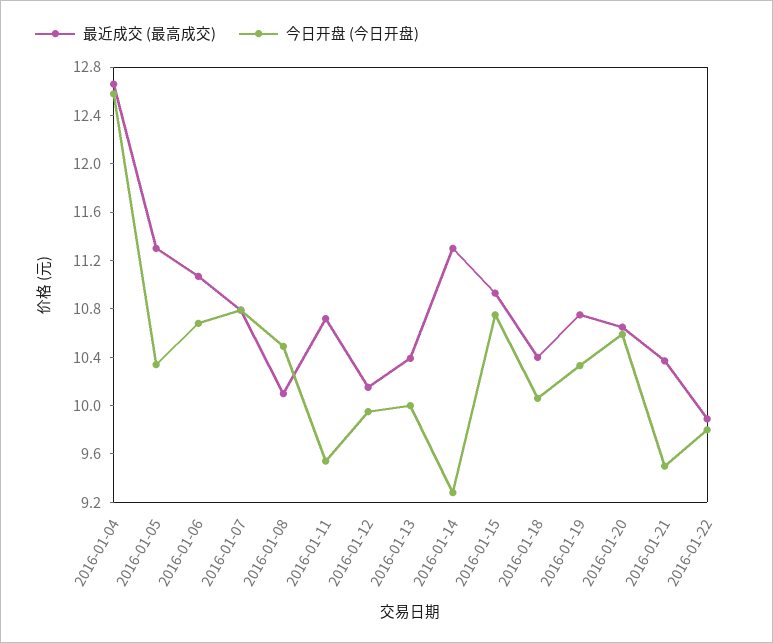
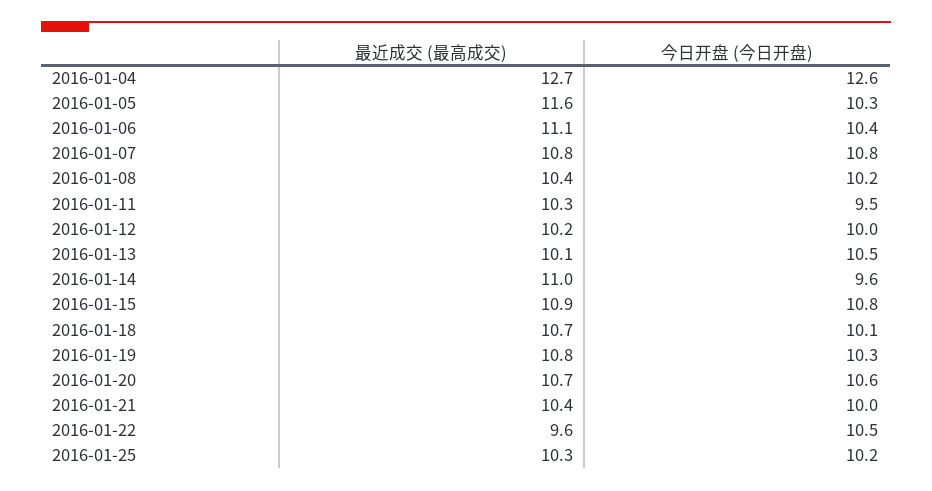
最近成交 (最高成交), 2016-01-05: 11.3 -> 11.6
今日开盘 (今日开盘), 2016-01-06: 10.7 -> 10.4
最近成交 (最高成交), 2016-01-08: 10.1 -> 10.4
今日开盘 (今日开盘), 2016-01-08: 10.5 -> 10.2
最近成交 (最高成交), 2016-01-11: 10.7 -> 10.3
最近成交 (最高成交), 2016-01-13: 10.4 -> 10.1
今日开盘 (今日开盘), 2016-01-13: 10 -> 10.5
最近成交 (最高成交), 2016-01-14: 11.3 -> 11
今日开盘 (今日开盘), 2016-01-14: 9.3 -> 9.6
最近成交 (最高成交), 2016-01-18: 10.4 -> 10.7
今日开盘 (今日开盘), 2016-01-21: 9.5 -> 10
最近成交 (最高成交), 2016-01-22: 9.9 -> 9.6
今日开盘 (今日开盘), 2016-01-22: 9.8 -> 10.5
最近成交 (最高成交), 2016-01-25: none -> 10.3
今日开盘 (今日开盘), 2016-01-25: none -> 10.2

